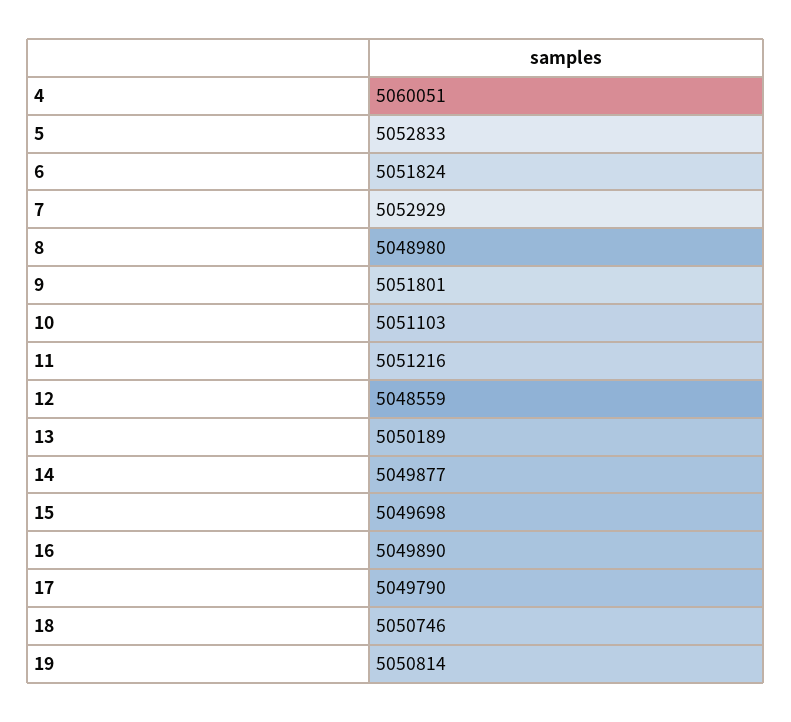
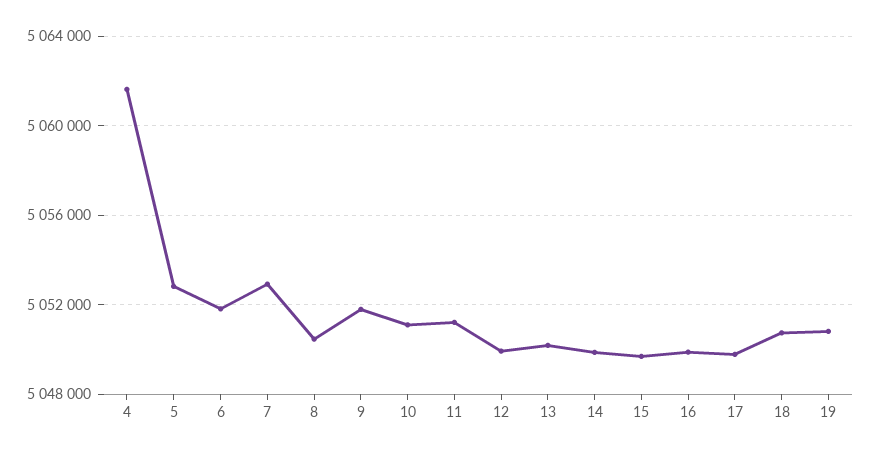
4: 5060051 -> 5061500
8: 5048980 -> 5050500
12: 5048559 -> 5050000

